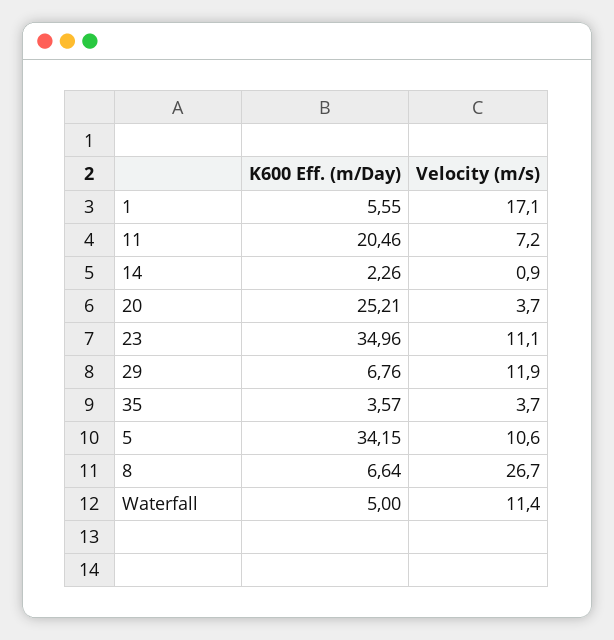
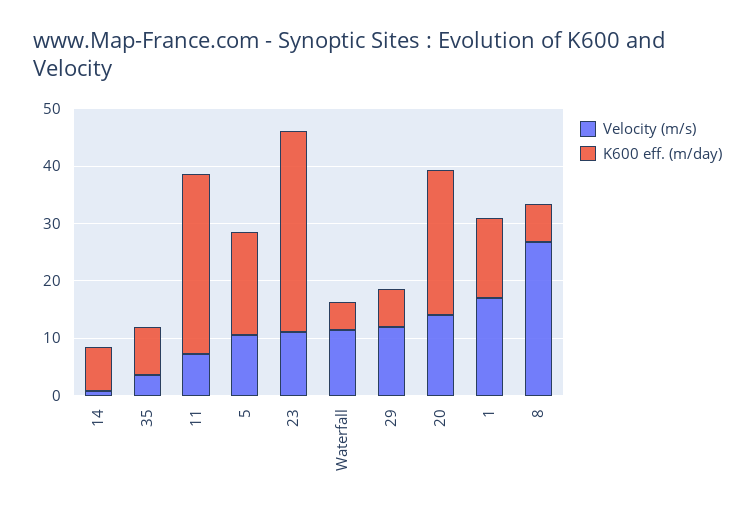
K600 Eff. (m/Day), 1: 5.55 -> 14
K600 Eff. (m/Day), 11: 20.46 -> 32
K600 Eff. (m/Day), 14: 2.26 -> 8
Velocity (m/s), 20: 3.7 -> 14
K600 Eff. (m/Day), 35: 3.57 -> 8
K600 Eff. (m/Day), 5: 34.15 -> 18

